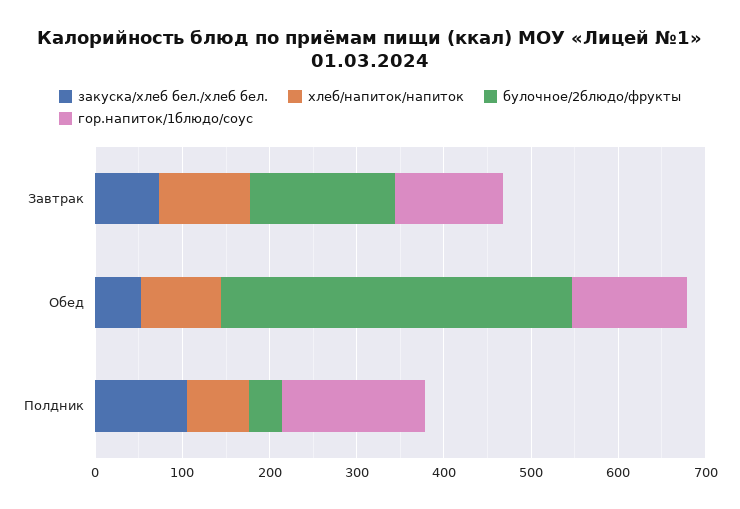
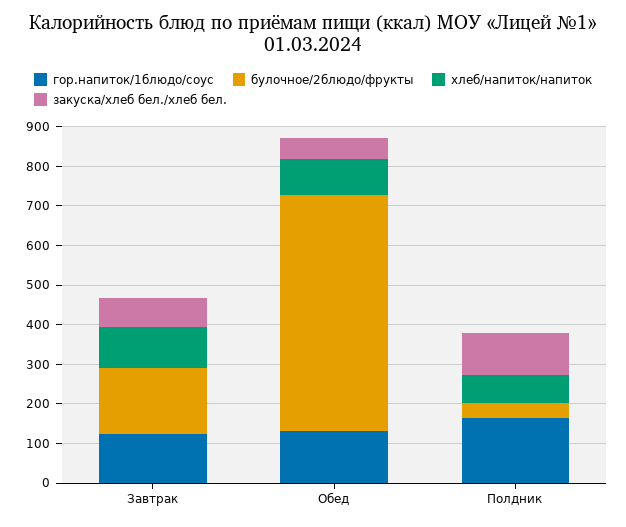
булочное/2блюдо/фрукты, Обед: 400 -> 600

